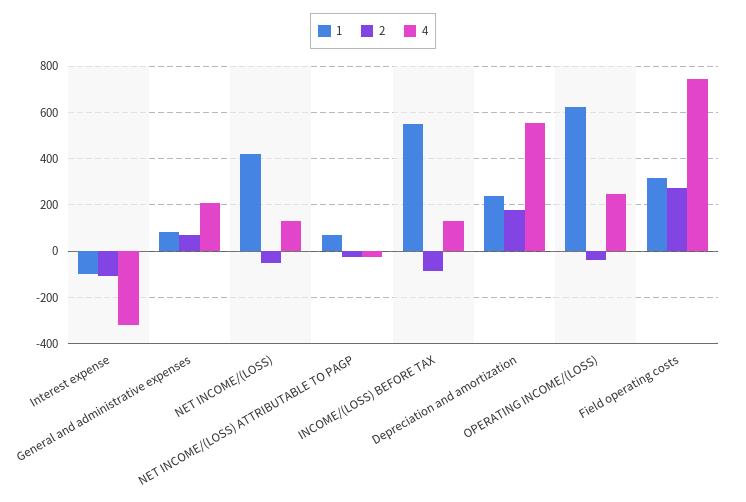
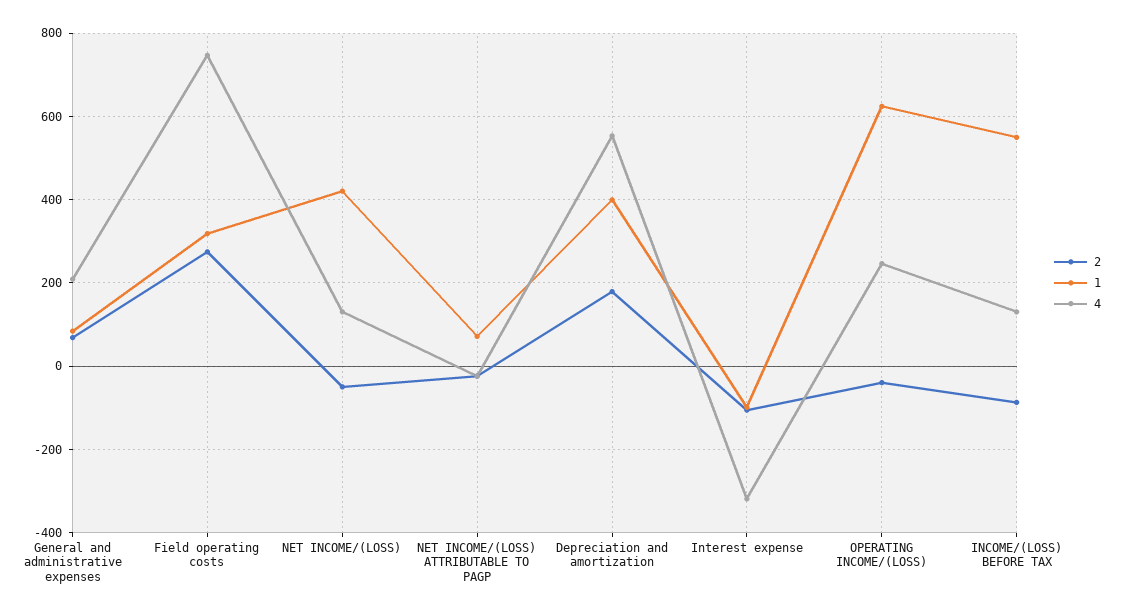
1, Depreciation and amortization: 250 -> 400

